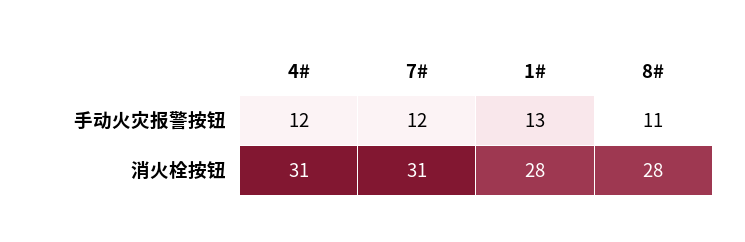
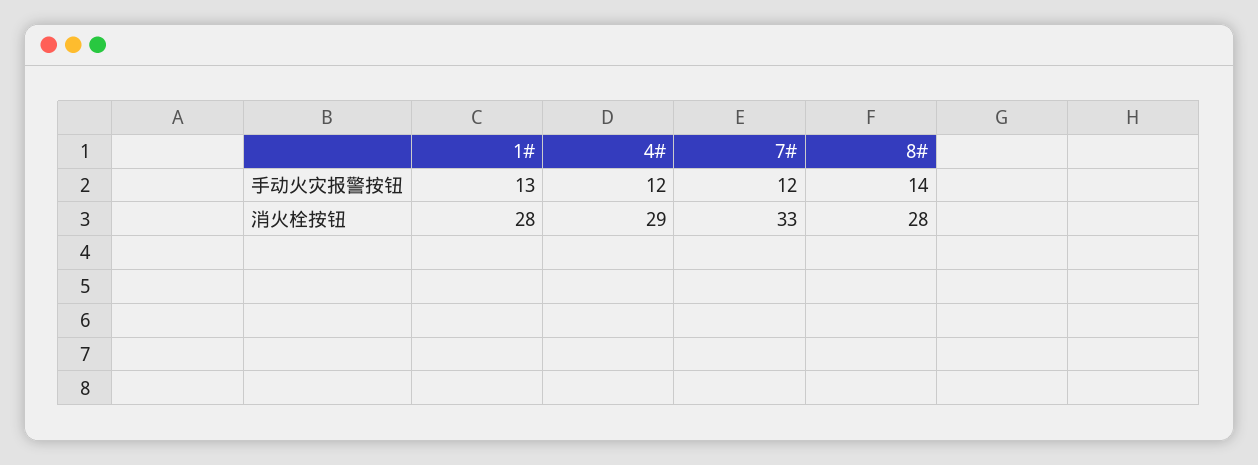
8#, 手动火灾报警按钮: 11 -> 14
4#, 消火栓按钮: 31 -> 29
7#, 消火栓按钮: 31 -> 33

